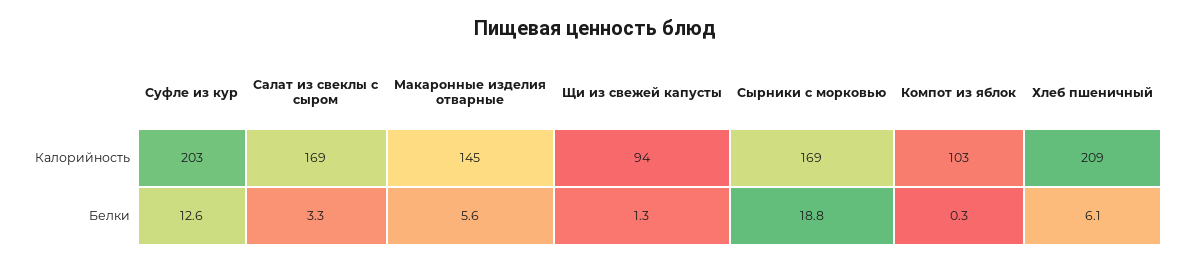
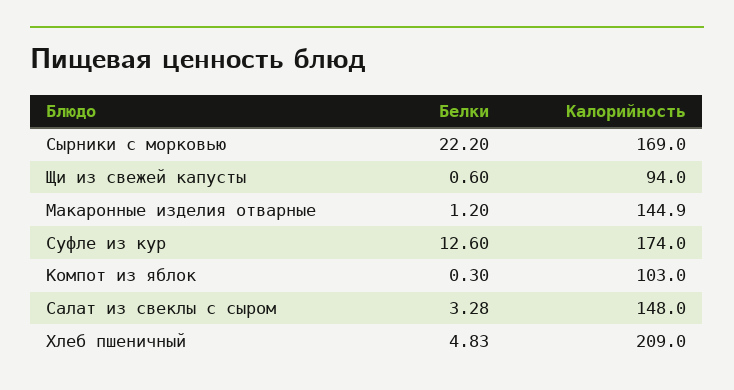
Суфле из кур, Калорийность: 203 -> 174
Салат из свеклы с сыром, Калорийность: 169 -> 148
Макаронные изделия отварные, Белки: 5.6 -> 1.2
Щи из свежей капусты, Белки: 1.3 -> 0.6
Сырники с морковью, Белки: 18.8 -> 22.2
Хлеб пшеничный, Белки: 6.1 -> 4.83

